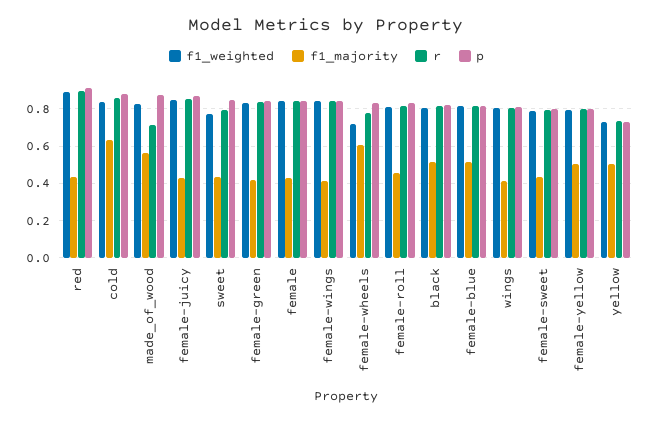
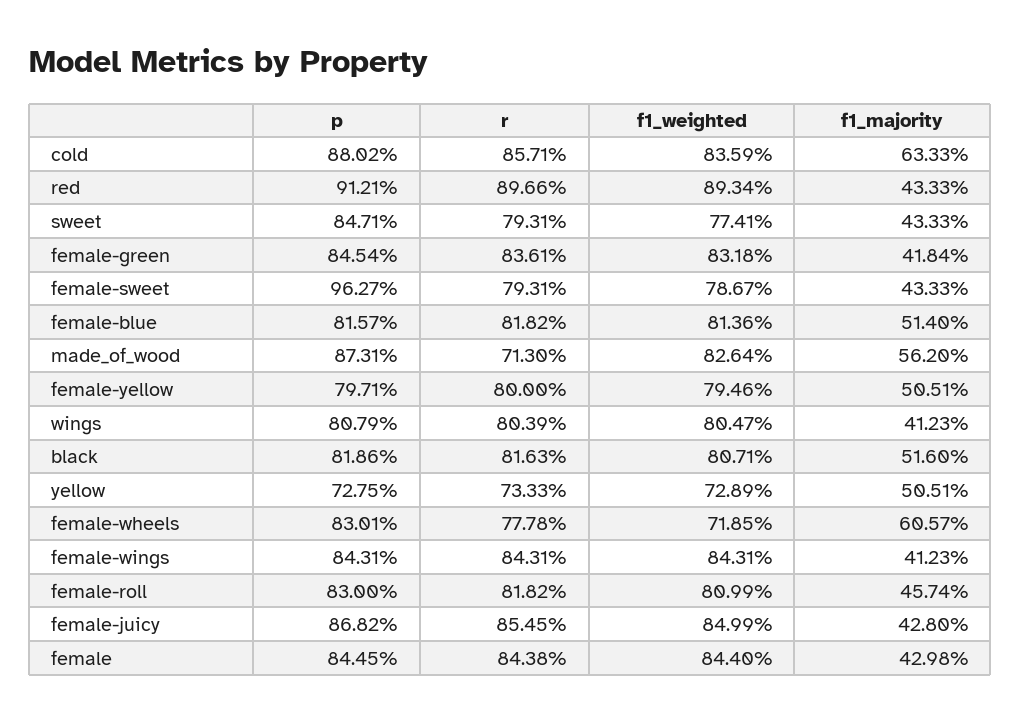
p, female-sweet: 0.8 -> 0.9627

